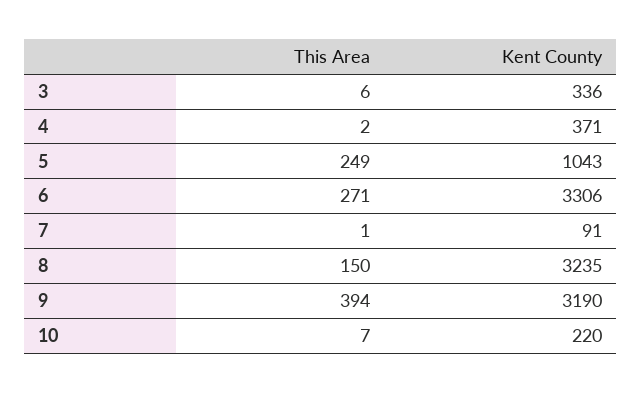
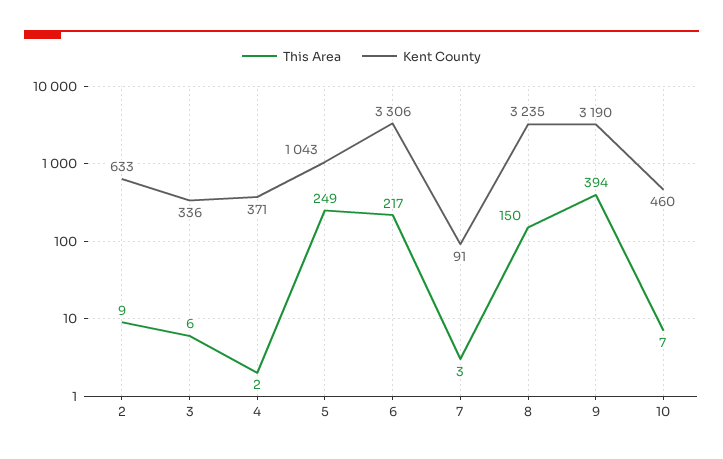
This Area, 6: 271 -> 217
This Area, 7: 1 -> 3
Kent County, 10: 220 -> 460
This Area, 2: none -> 9
Kent County, 2: none -> 633

